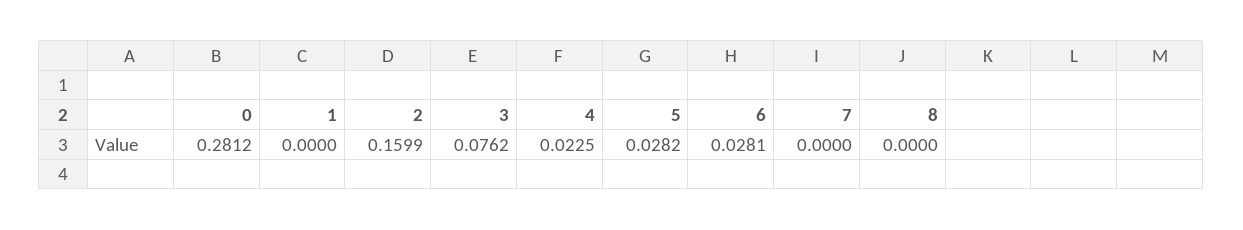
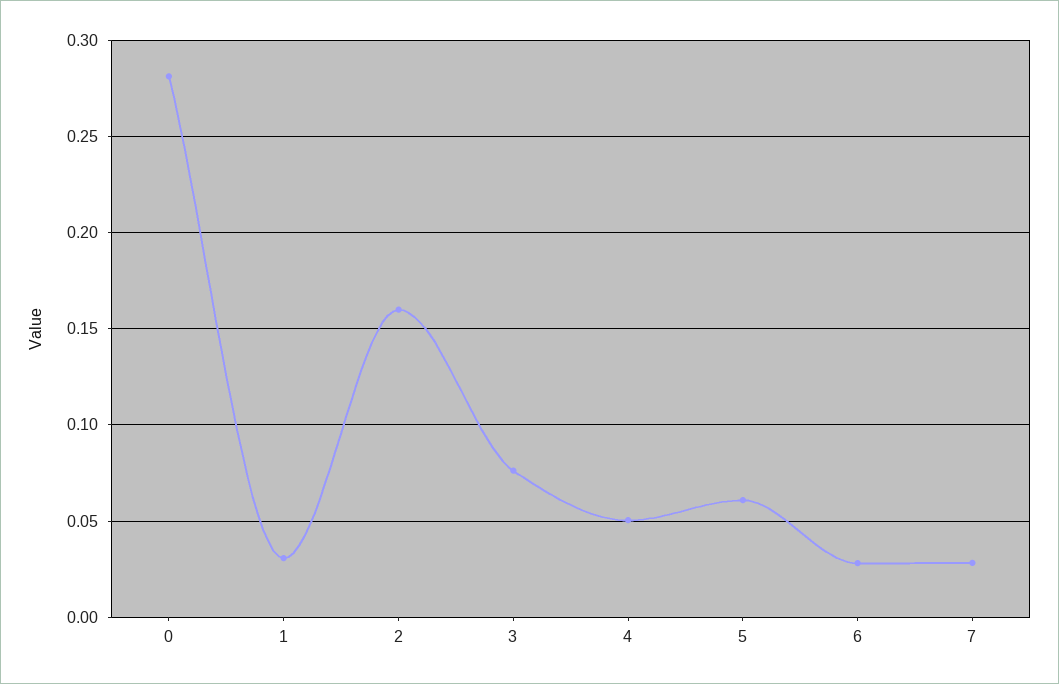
1: 0 -> 0.03
4: 0.0225 -> 0.05
5: 0.0282 -> 0.06
7: 0 -> 0.03
8: 0 -> none

